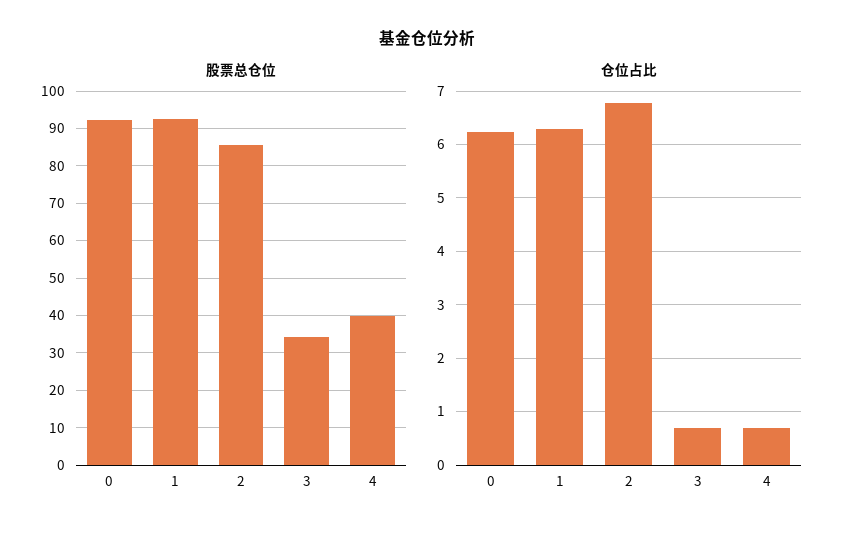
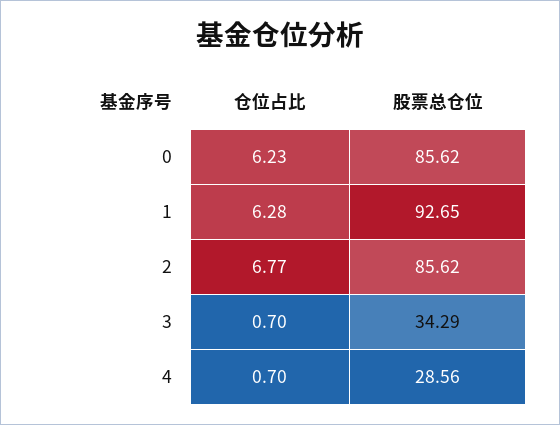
股票总仓位, 0: 92 -> 85.62
股票总仓位, 4: 40 -> 28.56

